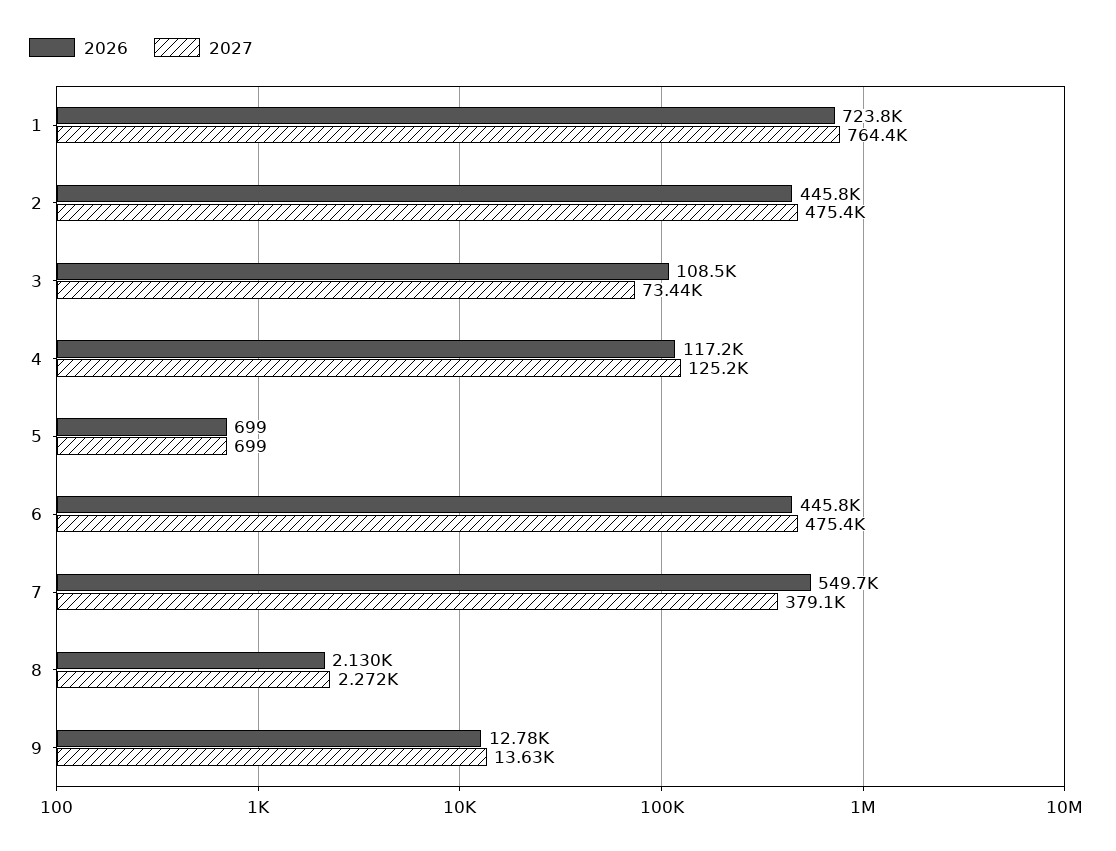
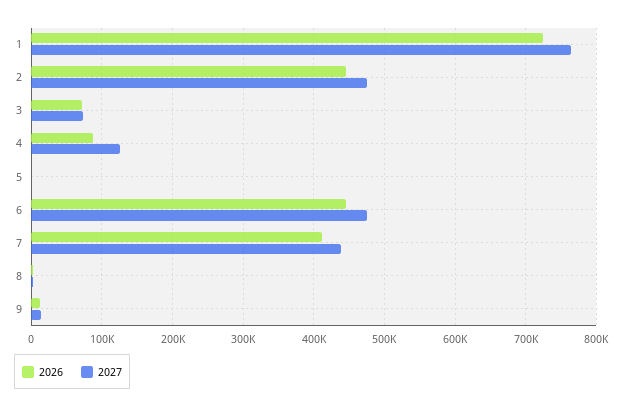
2026, 3: 108500 -> 70000
2026, 4: 117200 -> 90000
2026, 7: 549700 -> 410000
2027, 7: 379100 -> 440000

